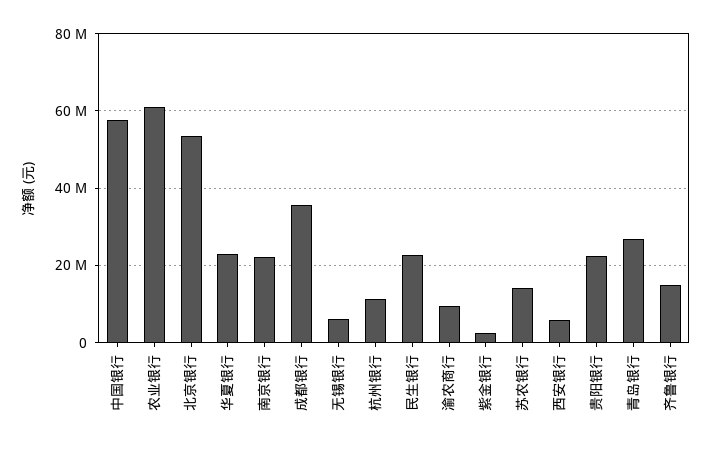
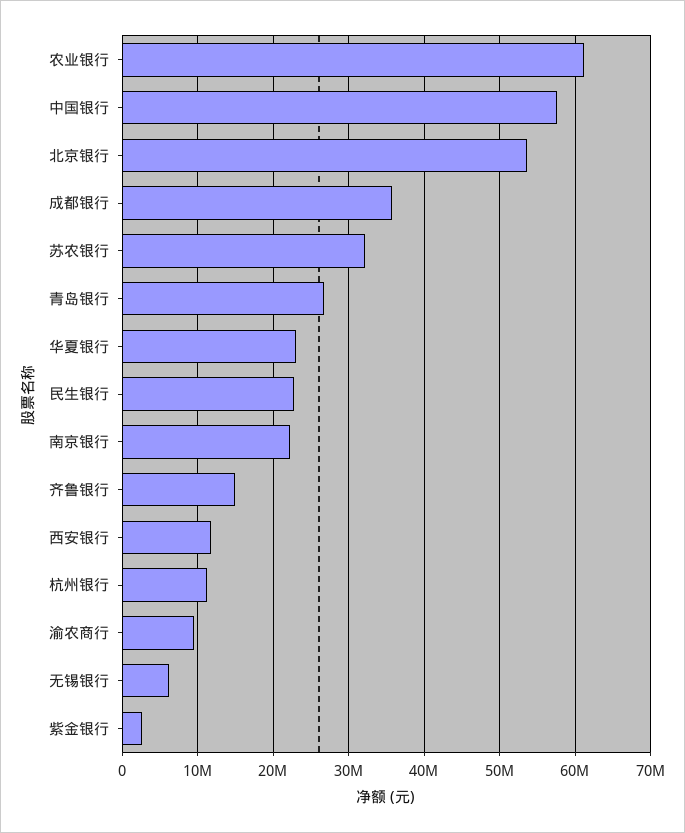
苏农银行: 14000000 -> 32000000
西安银行: 6000000 -> 12000000
贵阳银行: 22000000 -> none

